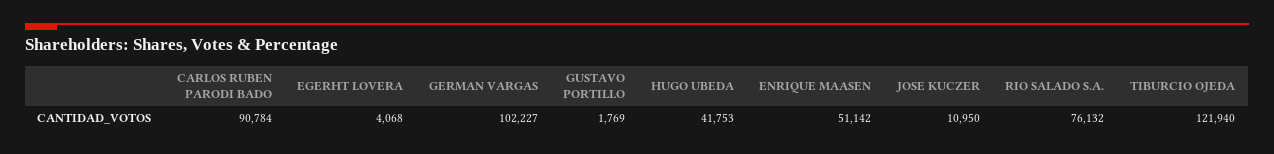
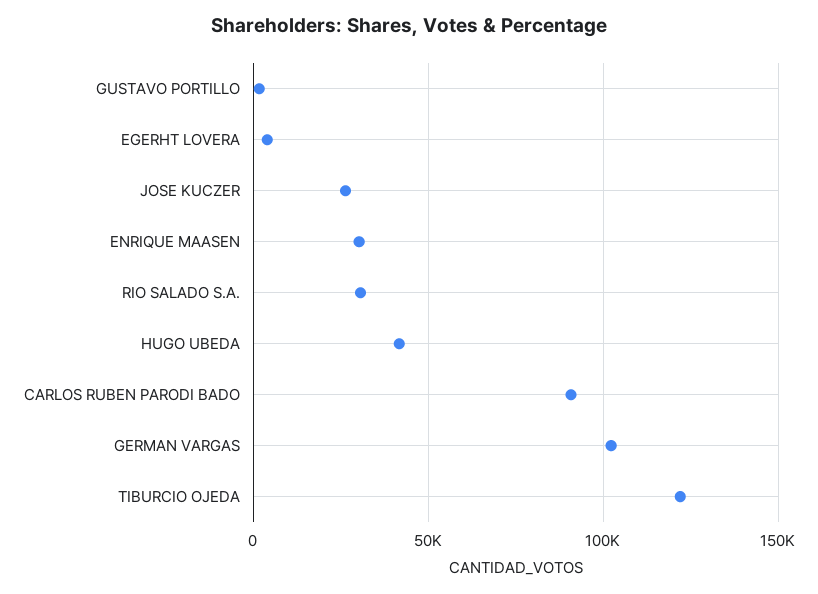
ENRIQUE MAASEN: 51142 -> 30000
JOSE KUCZER: 10950 -> 25000
RIO SALADO S.A.: 76132 -> 30000

